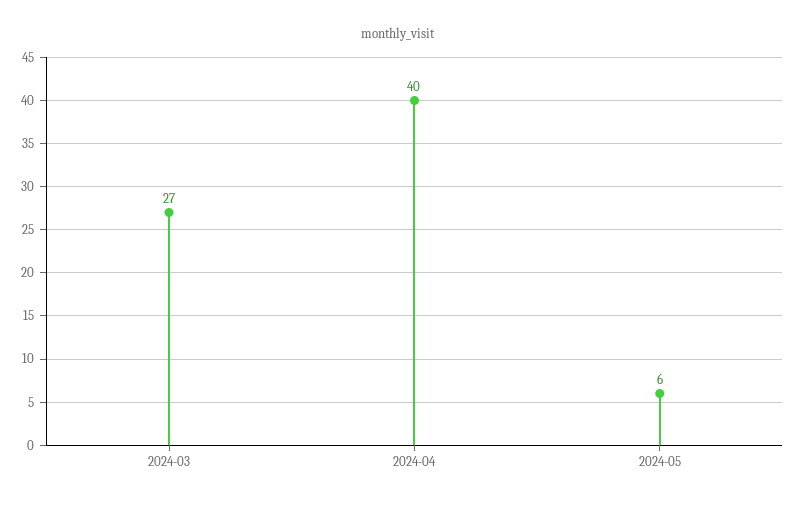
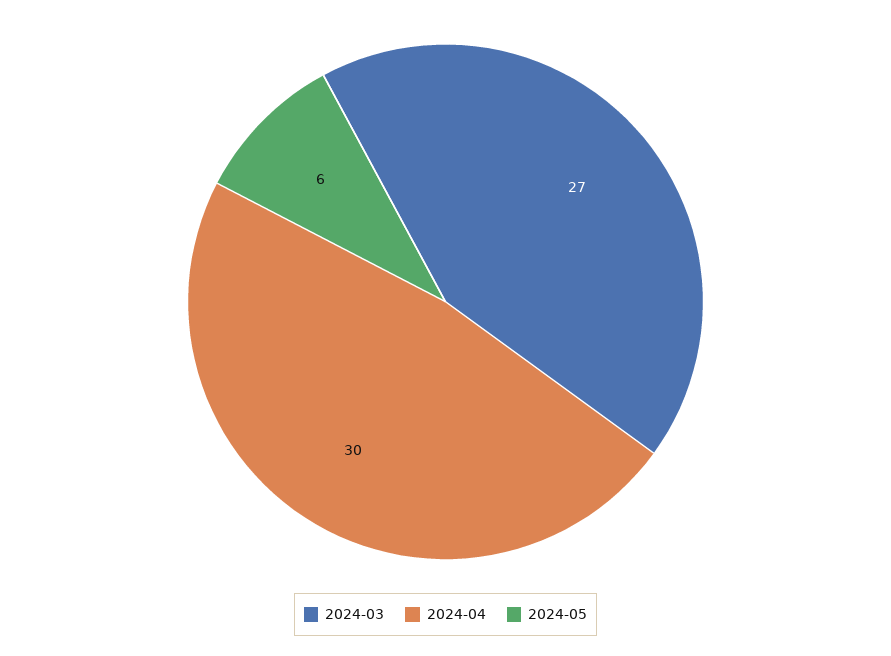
2024-04: 40 -> 30

